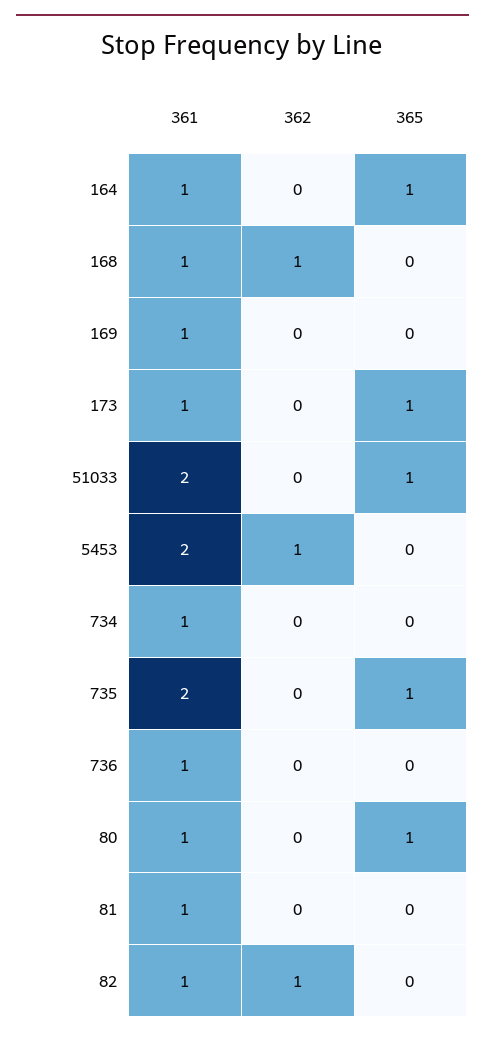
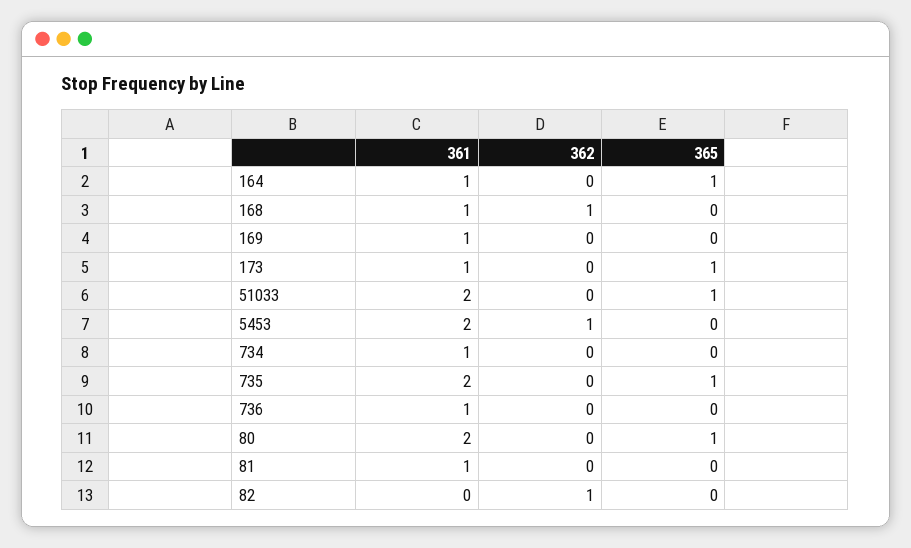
361, 80: 1 -> 2
361, 82: 1 -> 0

